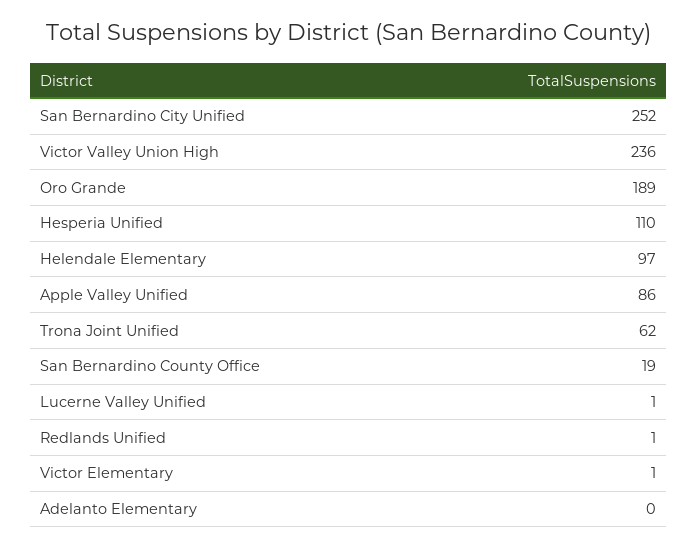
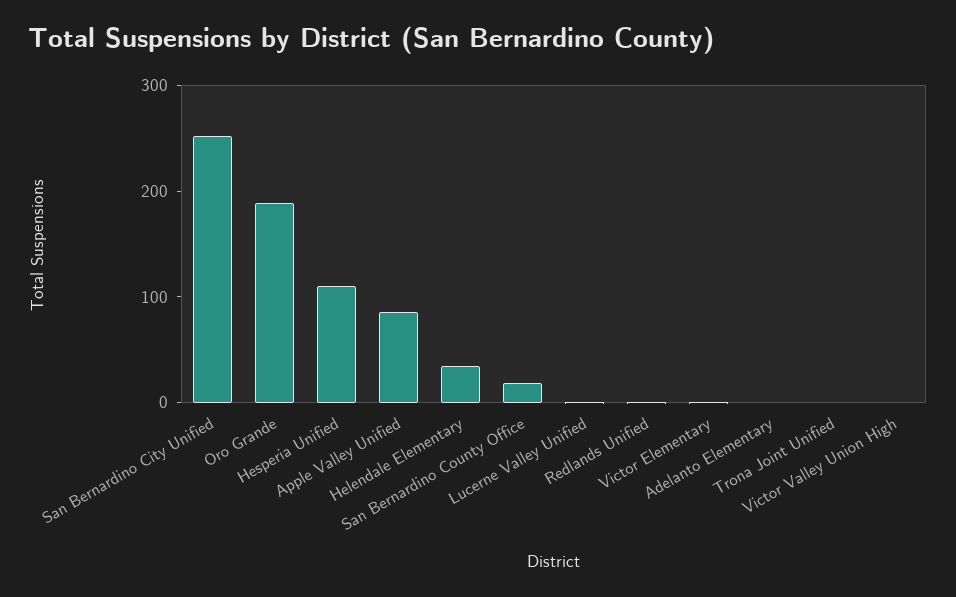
Victor Valley Union High: 236 -> 0
Helendale Elementary: 97 -> 40
Trona Joint Unified: 62 -> 0

